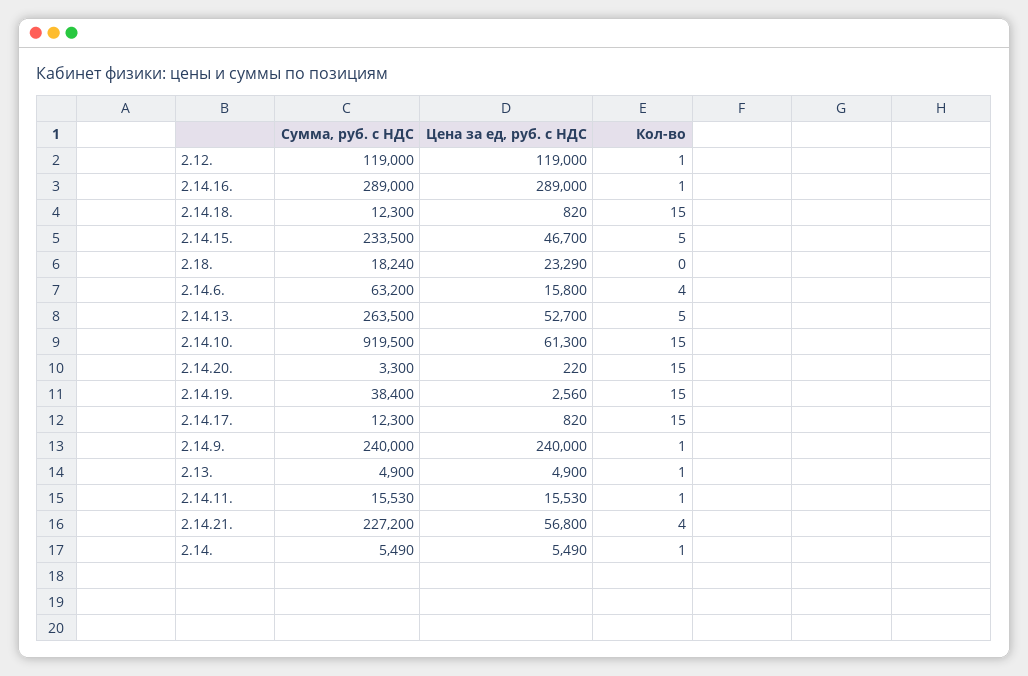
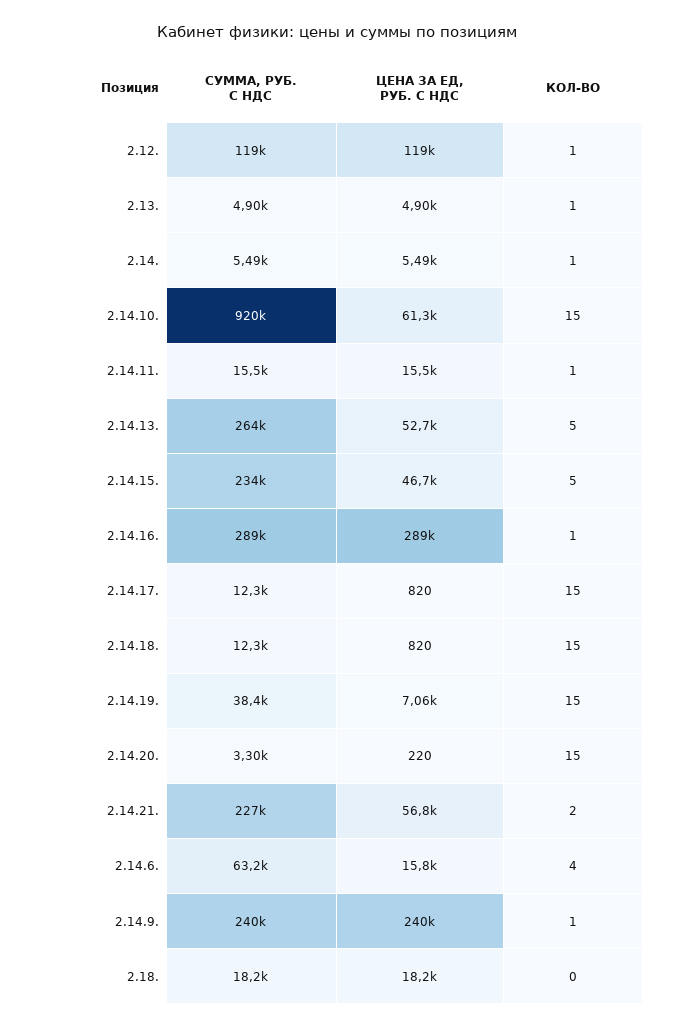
Цена за ед, руб. с НДС, 2.18.: 23290 -> 18200
Цена за ед, руб. с НДС, 2.14.19.: 2560 -> 7060
Кол-во, 2.14.21.: 4 -> 2

